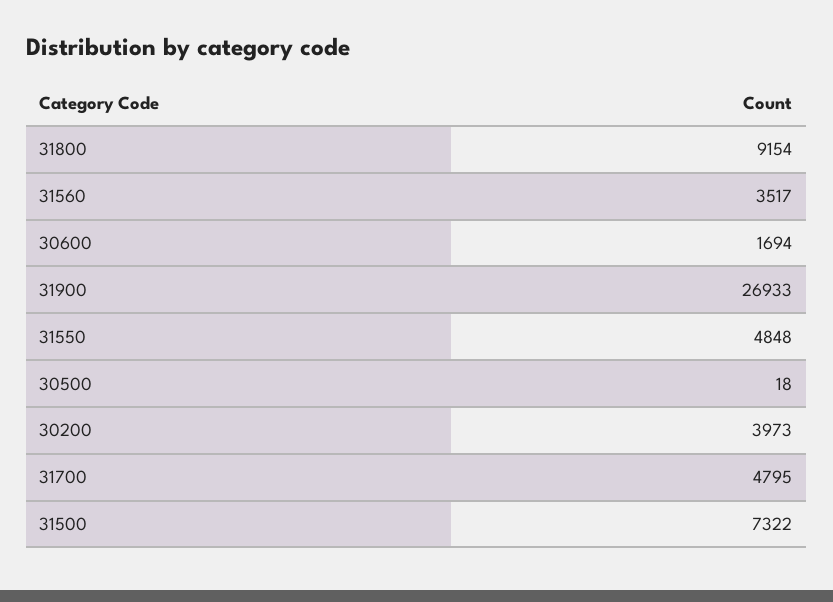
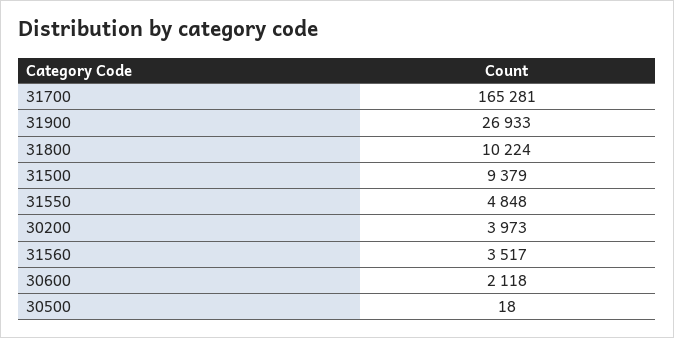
31800: 9154 -> 10224
30600: 1694 -> 2118
31700: 4795 -> 165281
31500: 7322 -> 9379

